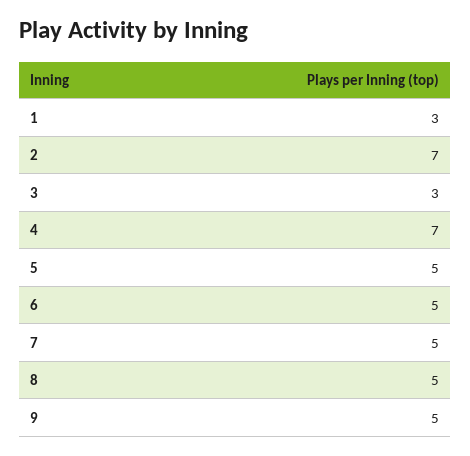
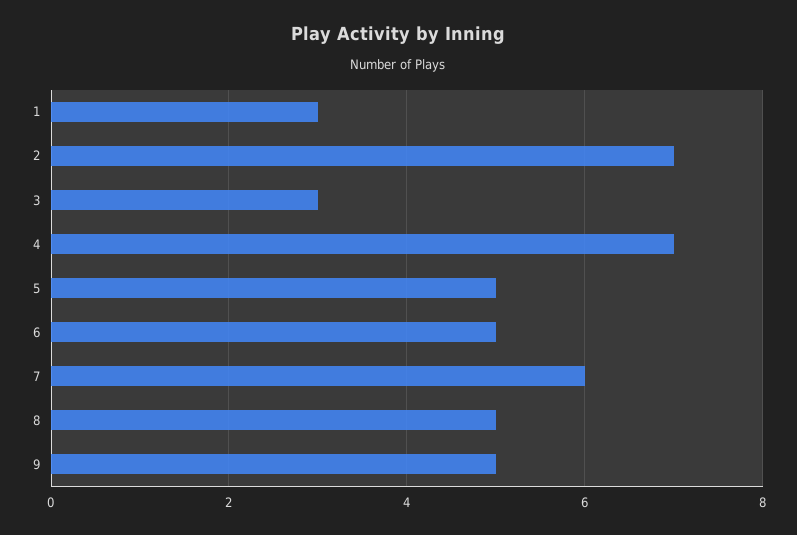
7: 5 -> 6

